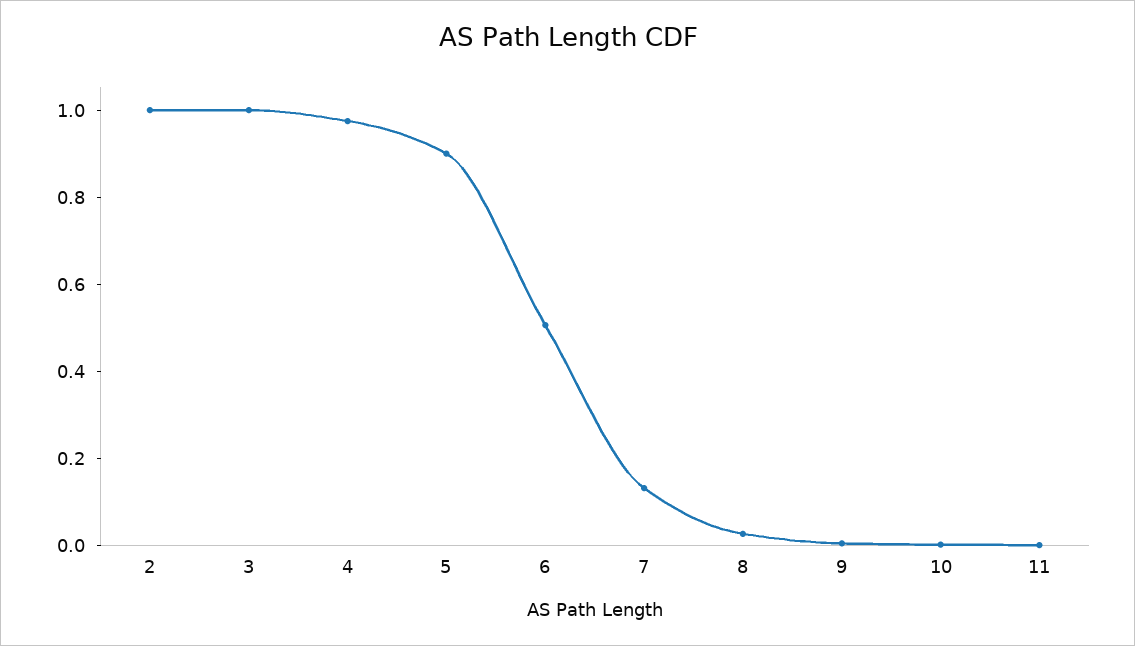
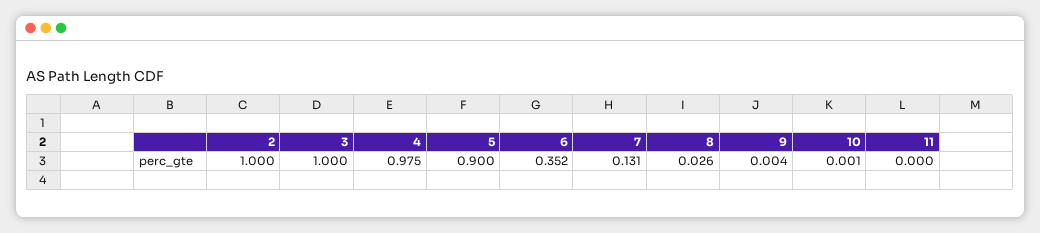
6: 0.5 -> 0.352

